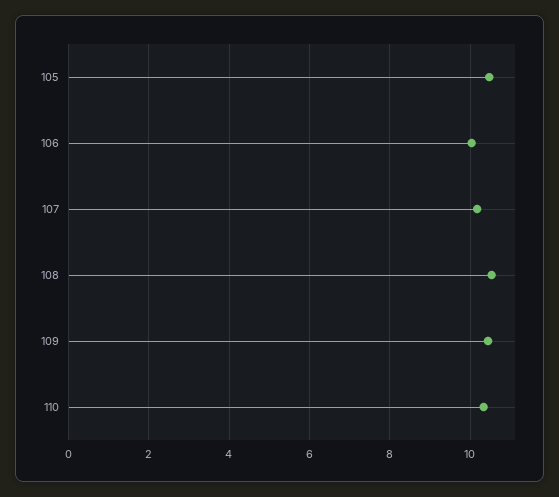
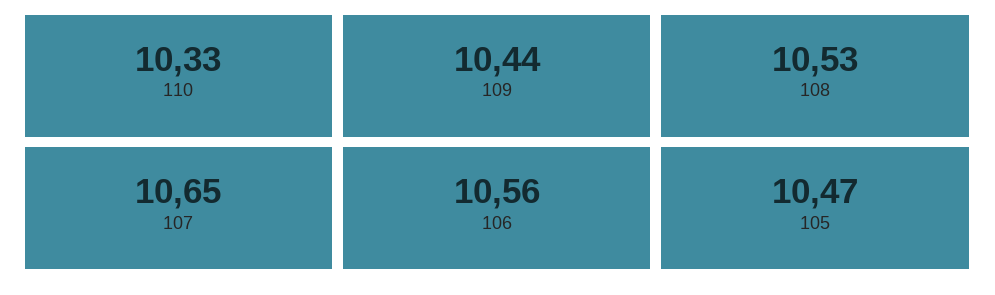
106: 10 -> 10.56
107: 10.2 -> 10.65

